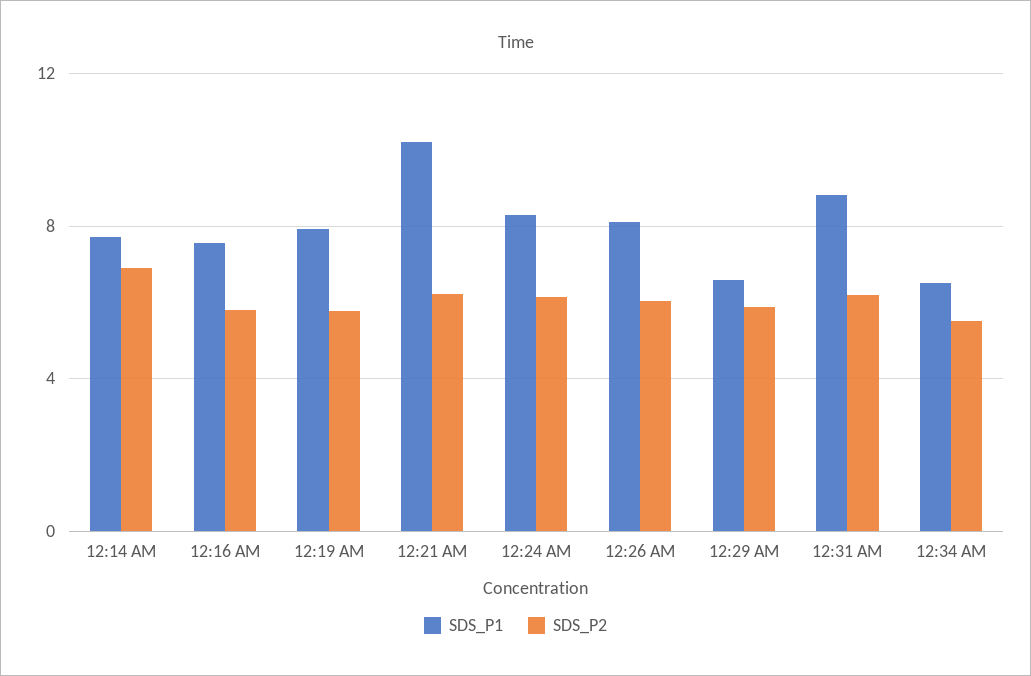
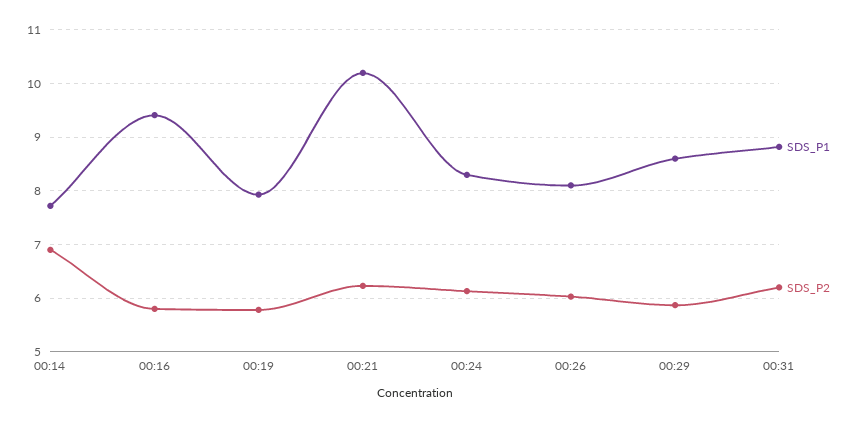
SDS_P1, 12:16 AM: 7.5 -> 9.4
SDS_P1, 12:29 AM: 6.5 -> 8.6
SDS_P1, 12:34 AM: 6.5 -> none
SDS_P2, 12:34 AM: 5.5 -> none

